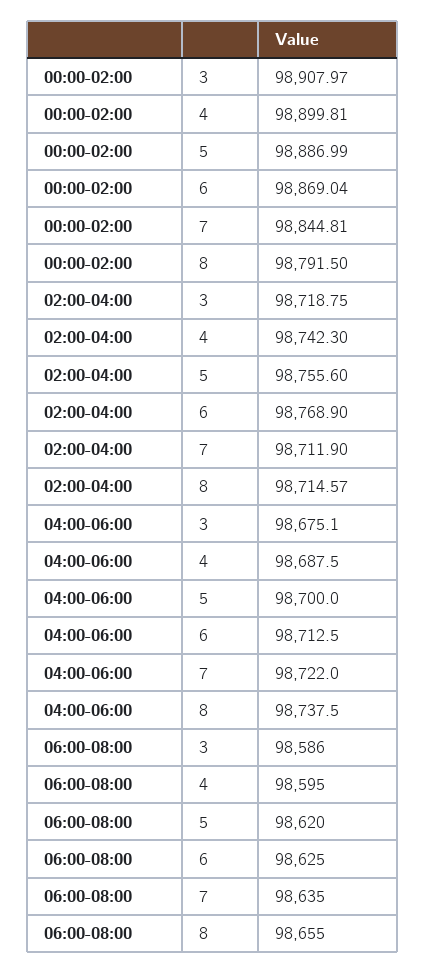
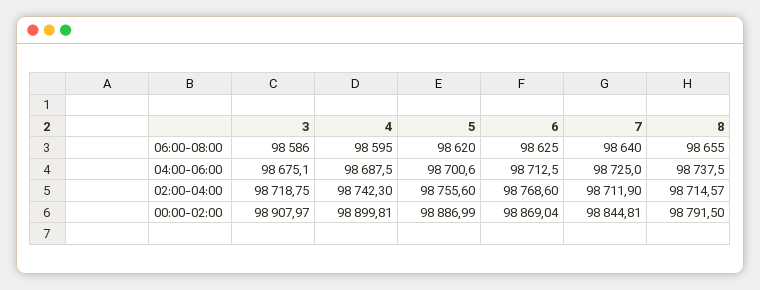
02:00-04:00, 6: 98768.9 -> 98768.6
04:00-06:00, 5: 98700 -> 98700.6
04:00-06:00, 7: 98722 -> 98725
06:00-08:00, 7: 98635 -> 98640

